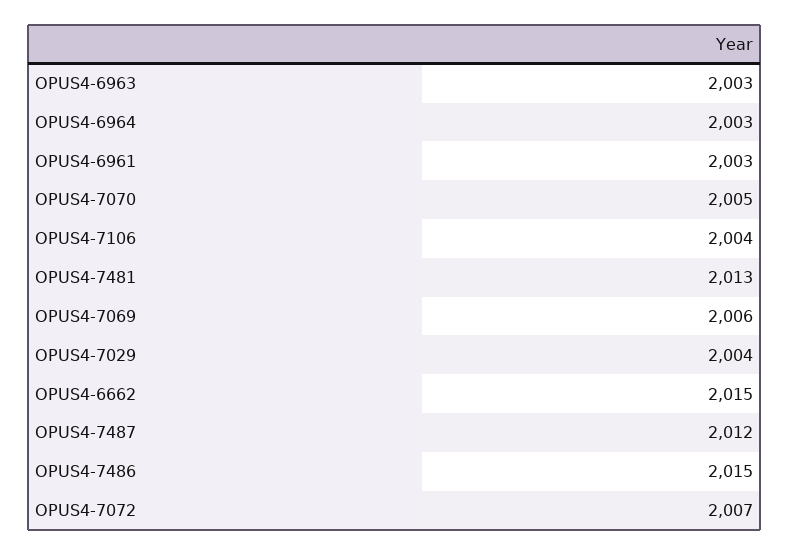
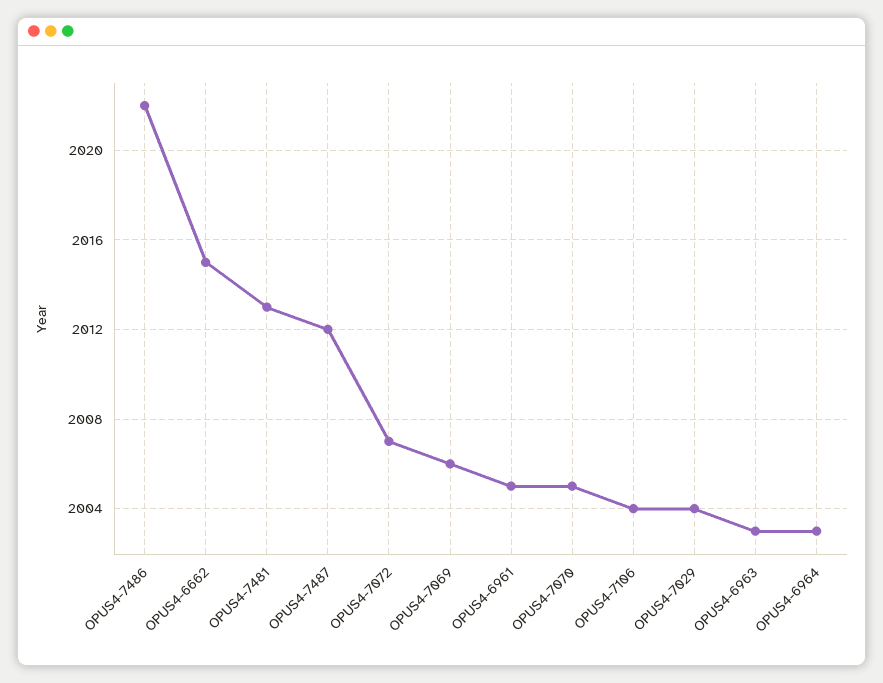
OPUS4-6961: 2003 -> 2005
OPUS4-7486: 2015 -> 2022

